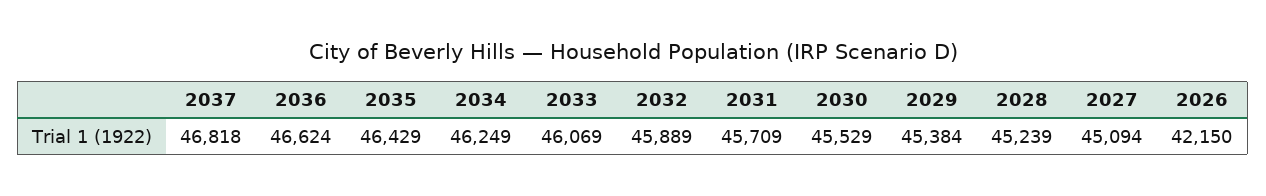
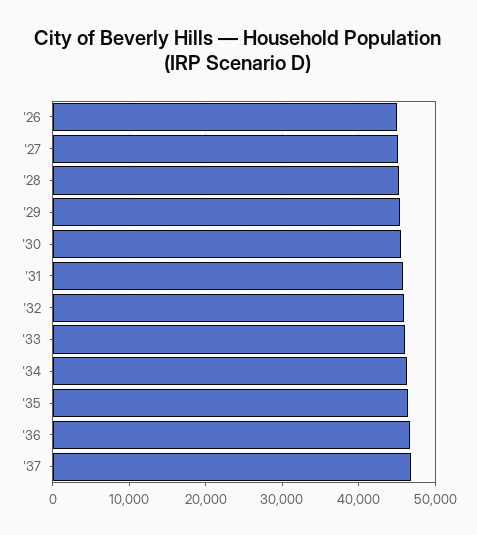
2026: 42150 -> 45000

